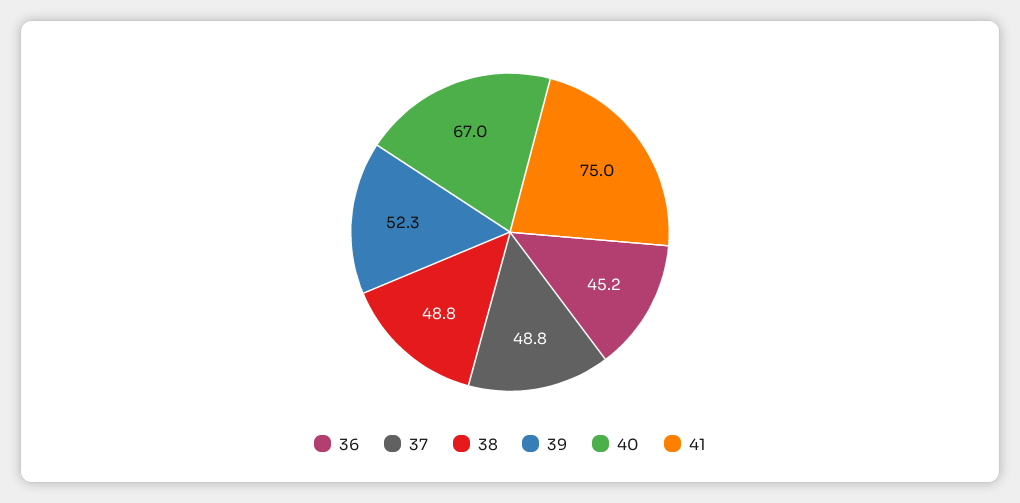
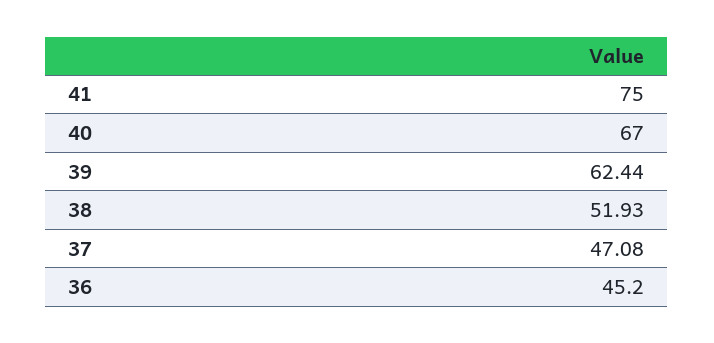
37: 48.8 -> 47.08
38: 48.8 -> 51.93
39: 52.3 -> 62.44

